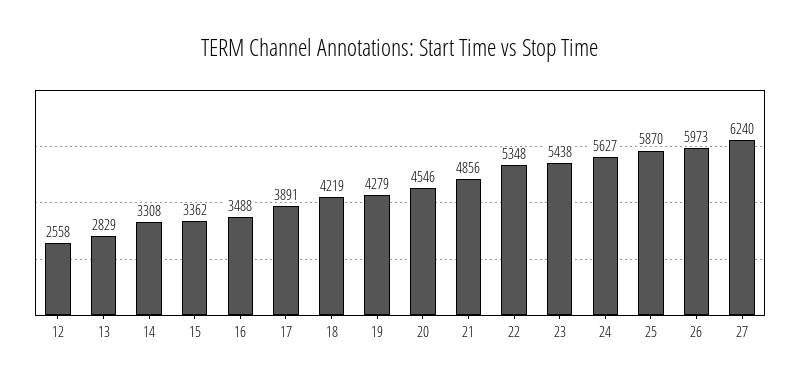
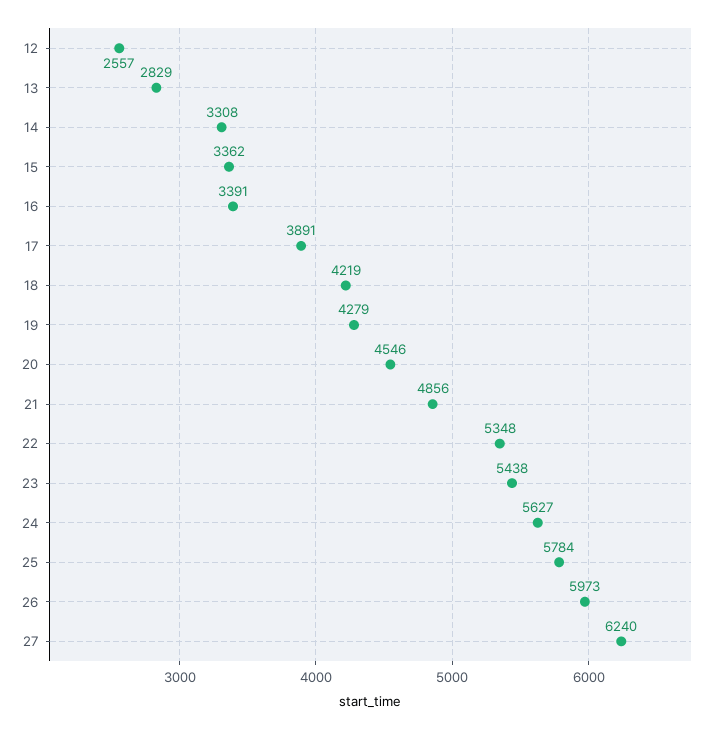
12: 2558 -> 2557
16: 3488 -> 3391
25: 5870 -> 5784

